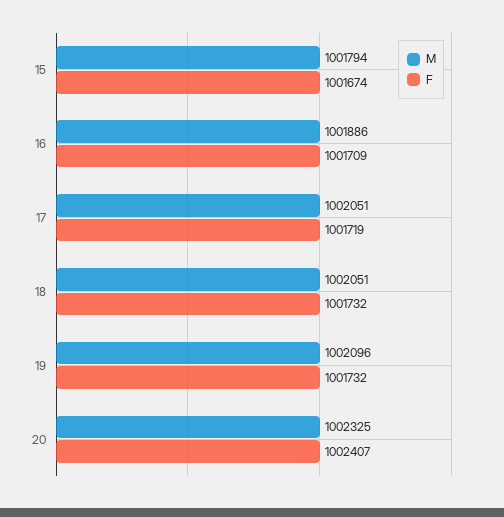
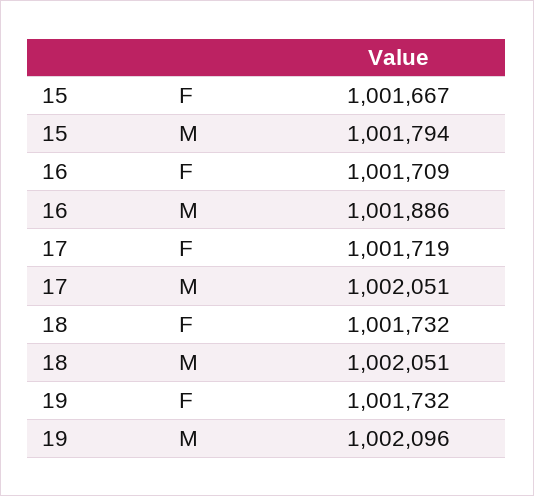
F, 15: 1001674 -> 1001667
M, 20: 1002325 -> none
F, 20: 1002407 -> none

